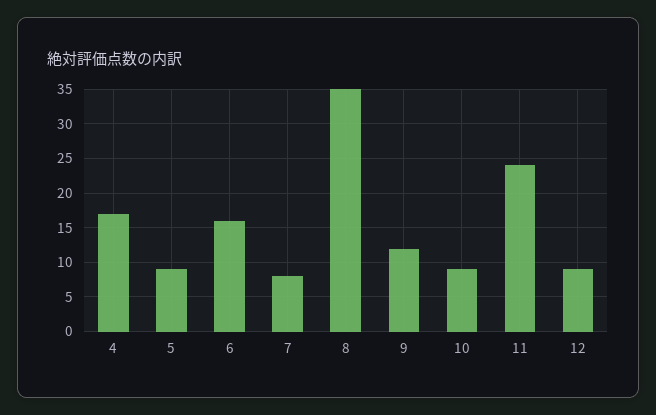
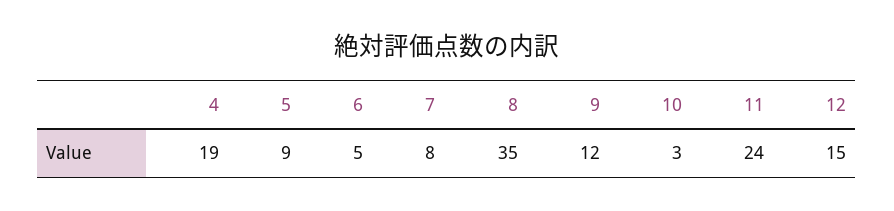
4: 17 -> 19
6: 16 -> 5
10: 9 -> 3
12: 9 -> 15

